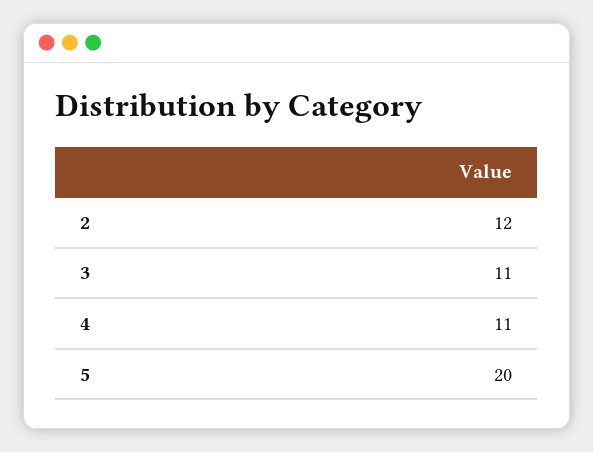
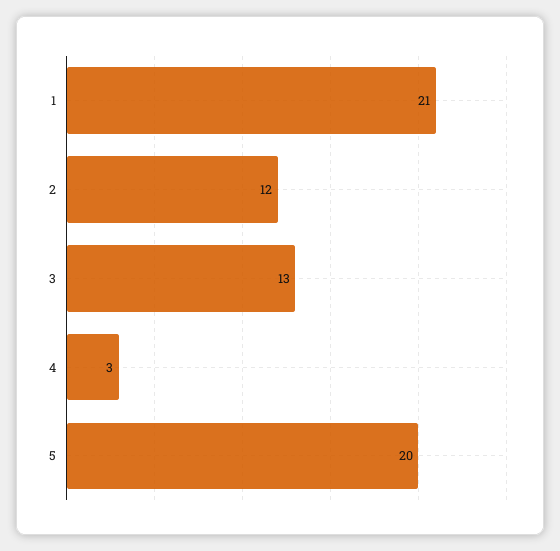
3: 11 -> 13
4: 11 -> 3
1: none -> 21

